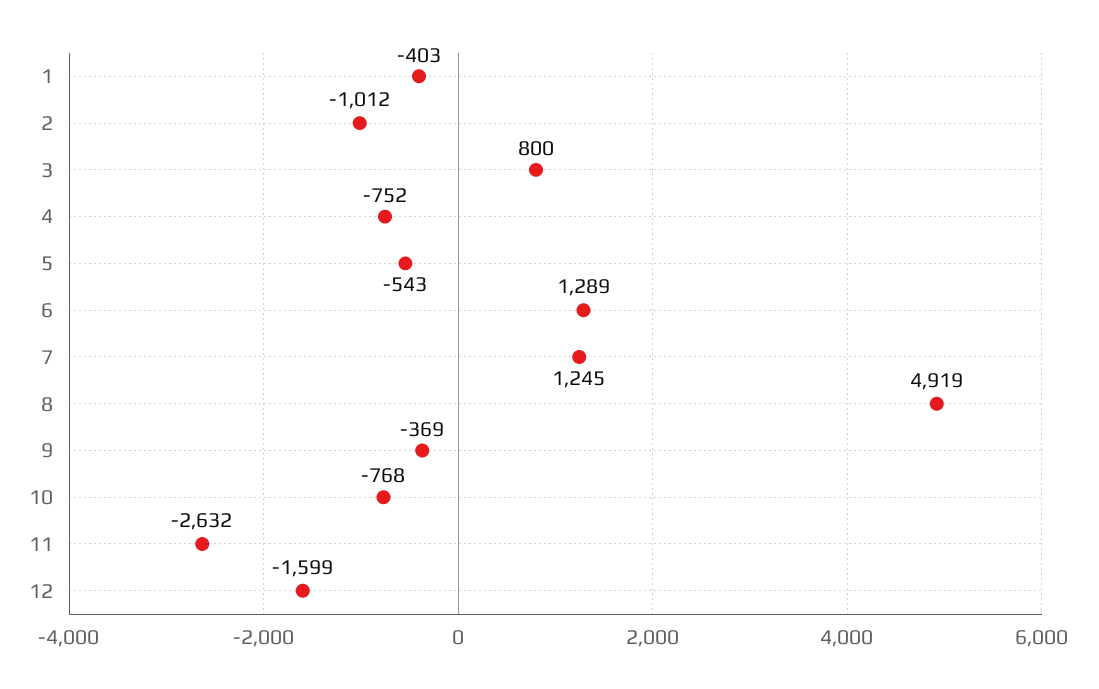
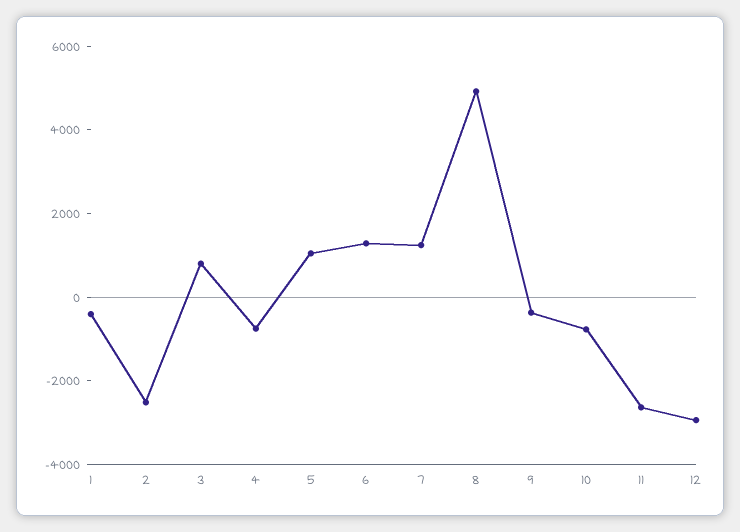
2: -1012 -> -2500
5: -543 -> 1000
12: -1599 -> -3000

